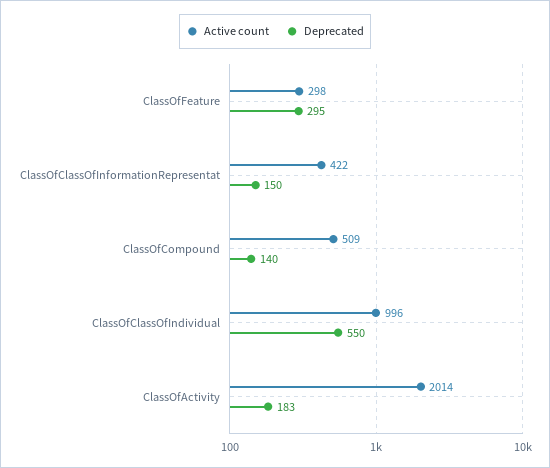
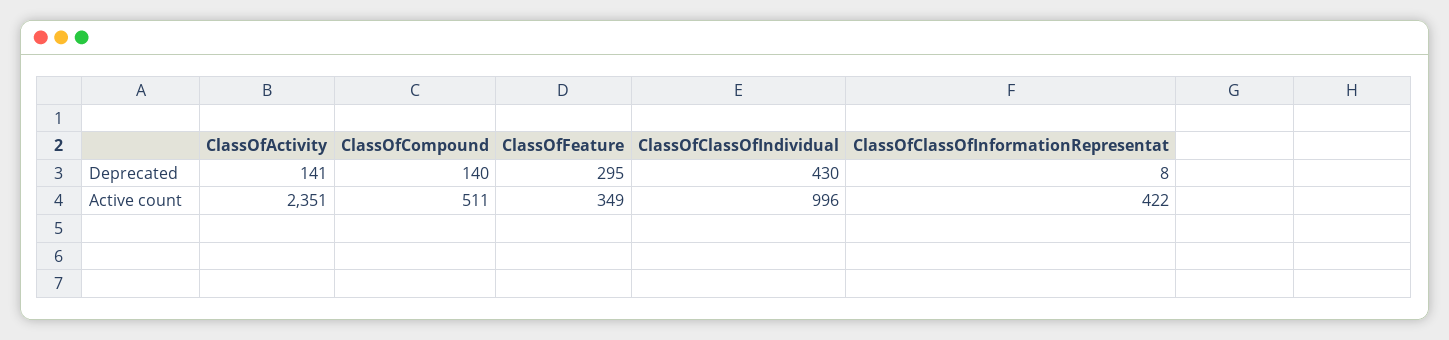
Active count, ClassOfFeature: 298 -> 349
Deprecated, ClassOfClassOfInformationRepresentat: 150 -> 8
Active count, ClassOfCompound: 509 -> 511
Deprecated, ClassOfClassOfIndividual: 550 -> 430
Active count, ClassOfActivity: 2014 -> 2351
Deprecated, ClassOfActivity: 183 -> 141

